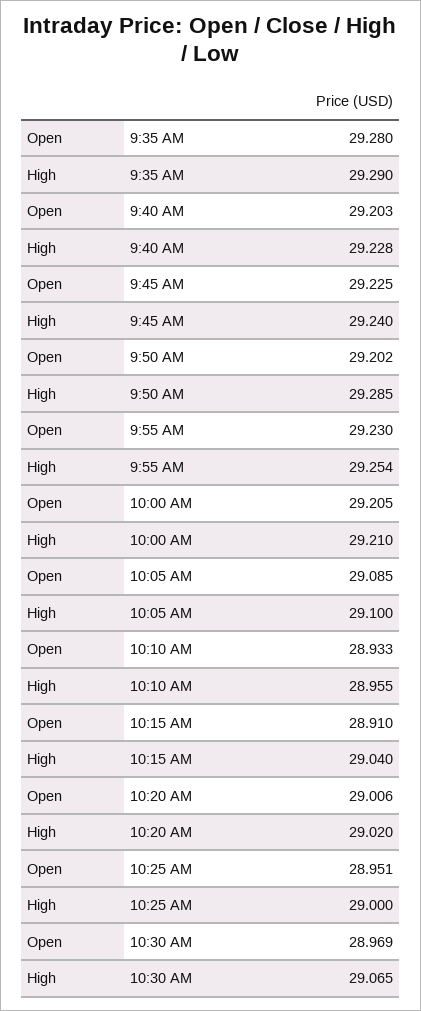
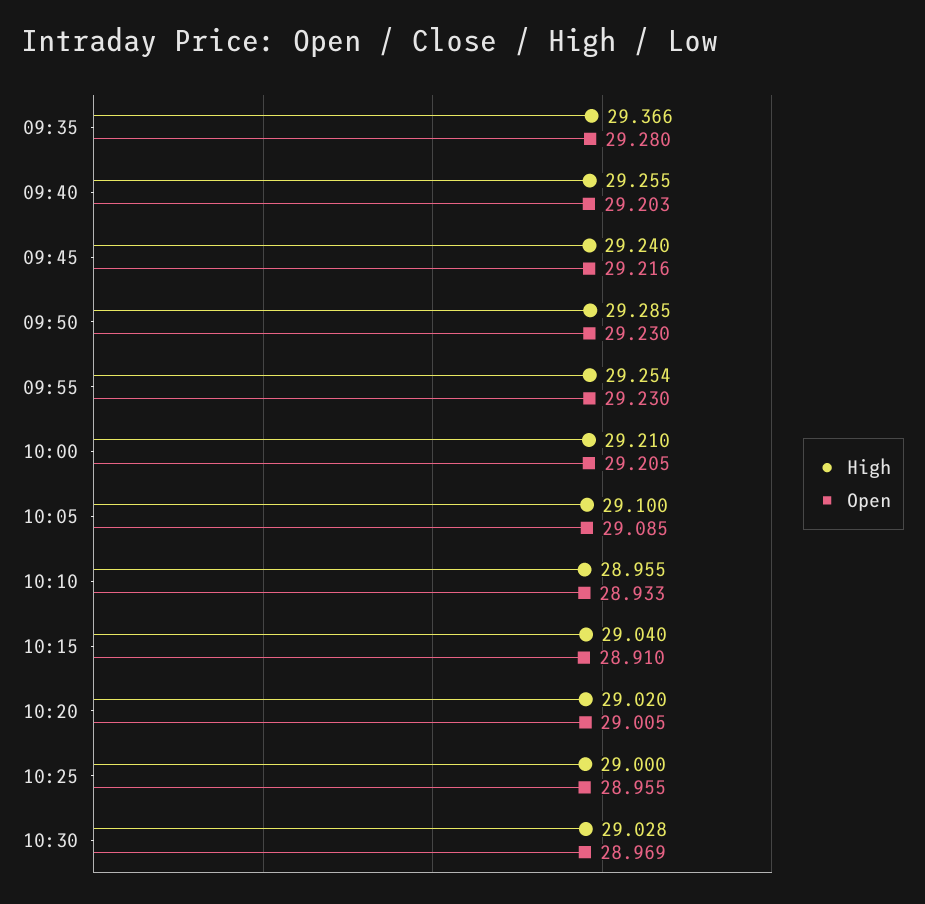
High, 9:35 AM: 29.29 -> 29.366
High, 9:40 AM: 29.228 -> 29.255
Open, 9:45 AM: 29.225 -> 29.216
Open, 9:50 AM: 29.202 -> 29.23
Open, 10:20 AM: 29.006 -> 29.005
Open, 10:25 AM: 28.951 -> 28.955
High, 10:30 AM: 29.065 -> 29.028

